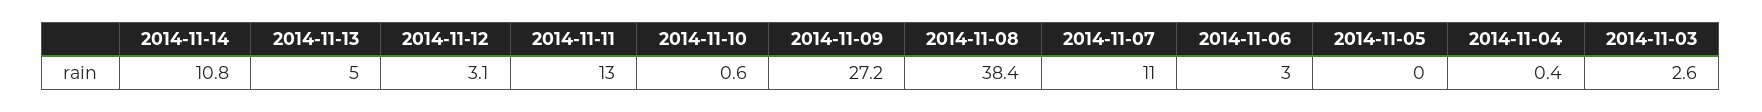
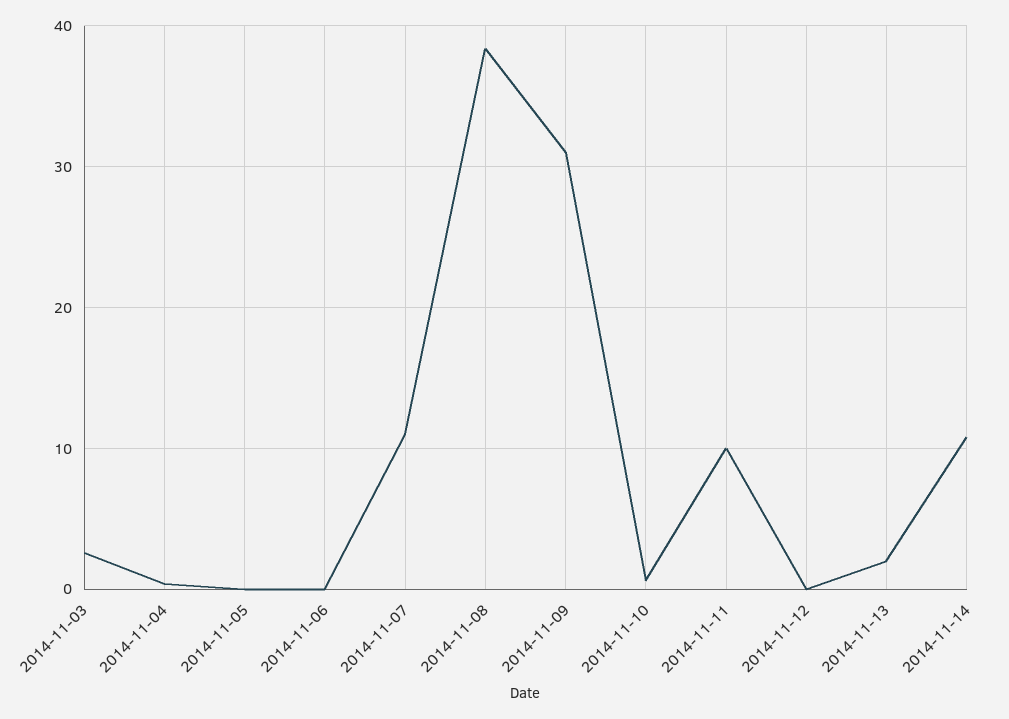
2014-11-13: 5 -> 2
2014-11-12: 3.1 -> 0
2014-11-11: 13 -> 10
2014-11-09: 27.2 -> 31
2014-11-06: 3 -> 0

